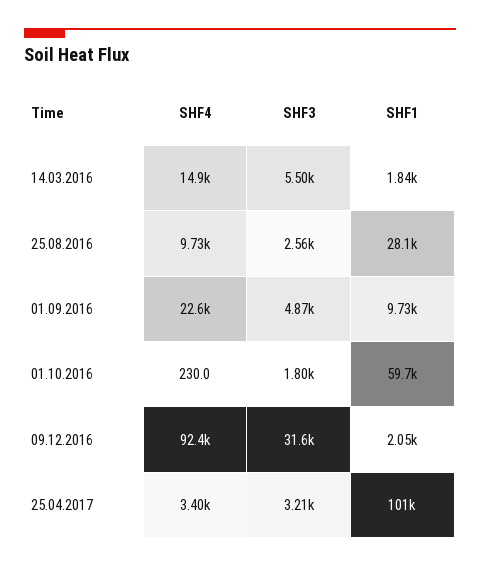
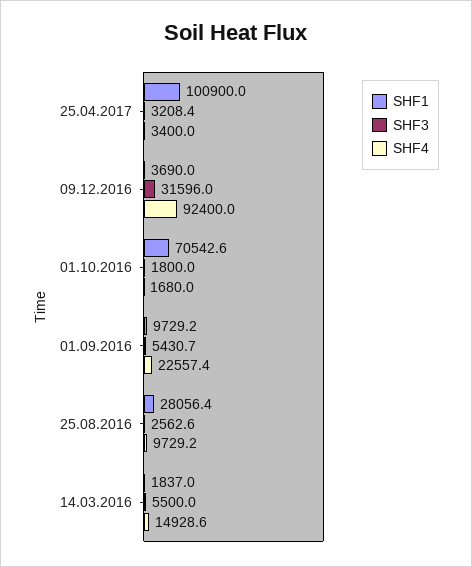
SHF3, 01.09.2016: 4870 -> 5430.7
SHF4, 01.10.2016: 230 -> 1680
SHF1, 01.10.2016: 59700 -> 70542.6
SHF1, 09.12.2016: 2050 -> 3690

